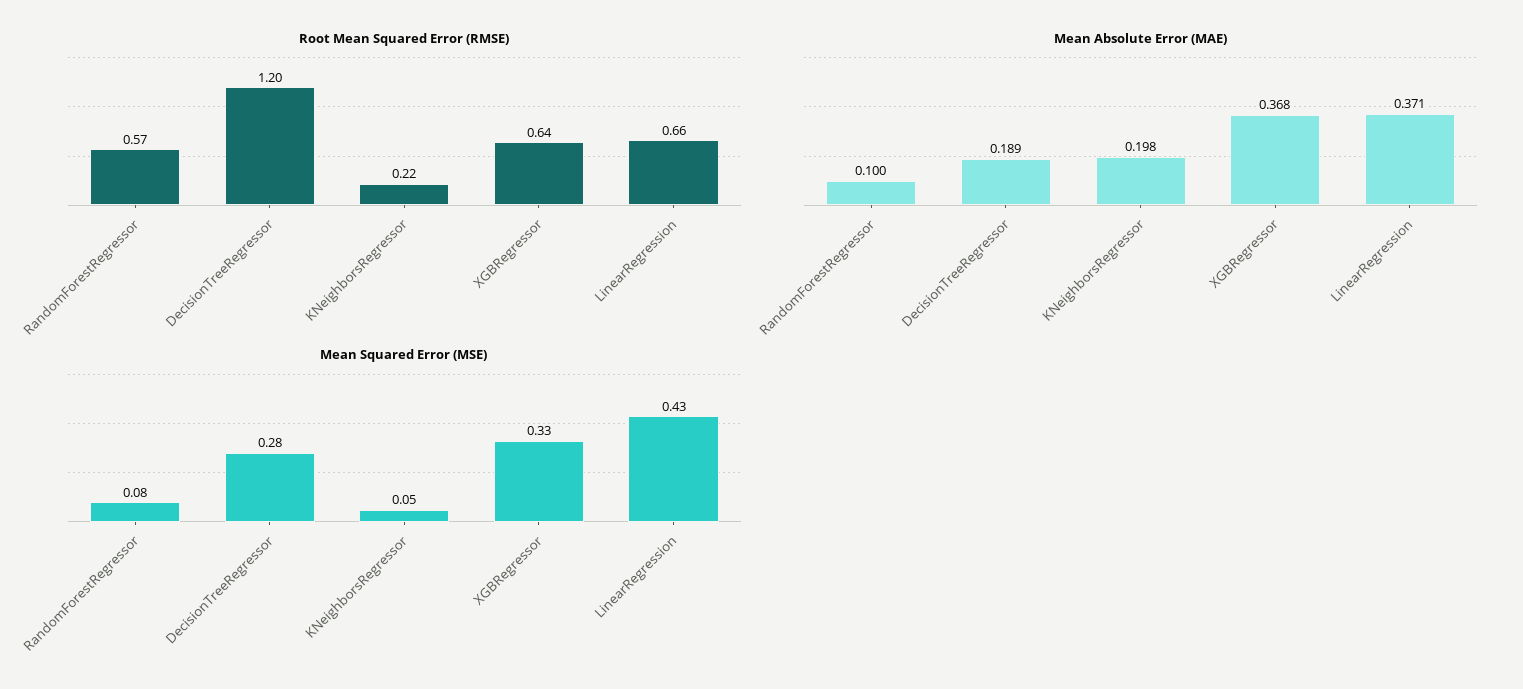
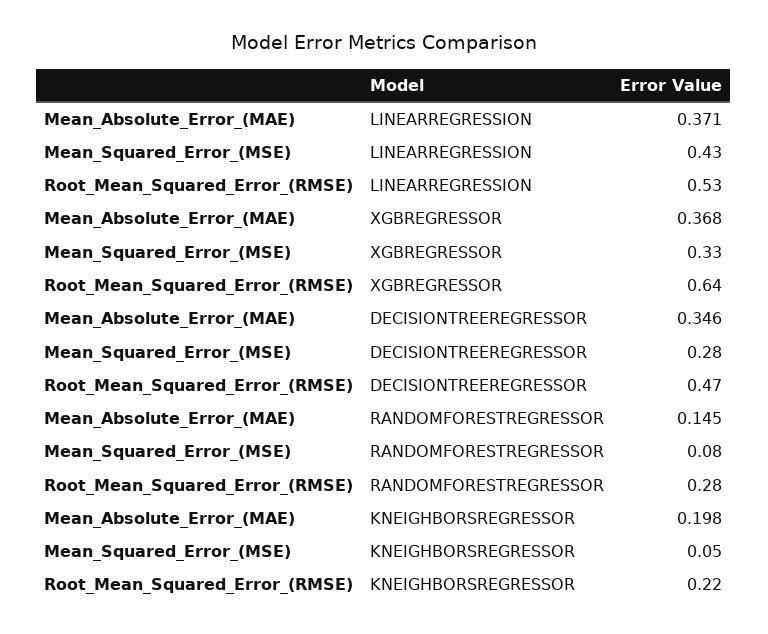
Root Mean Squared Error (RMSE), RandomForestRegressor: 0.57 -> 0.28
Root Mean Squared Error (RMSE), DecisionTreeRegressor: 1.2 -> 0.47
Root Mean Squared Error (RMSE), LinearRegression: 0.66 -> 0.53
Mean Absolute Error (MAE), RandomForestRegressor: 0.1 -> 0.145
Mean Absolute Error (MAE), DecisionTreeRegressor: 0.189 -> 0.346

